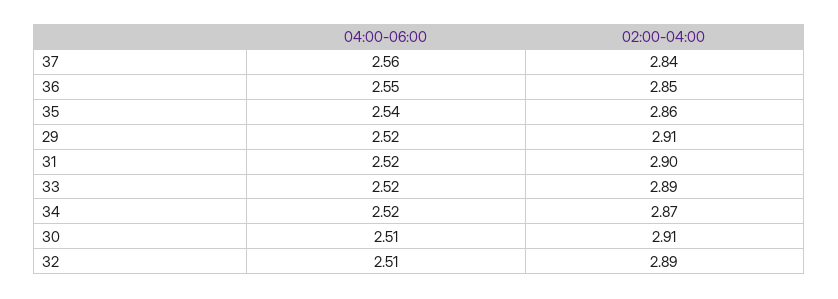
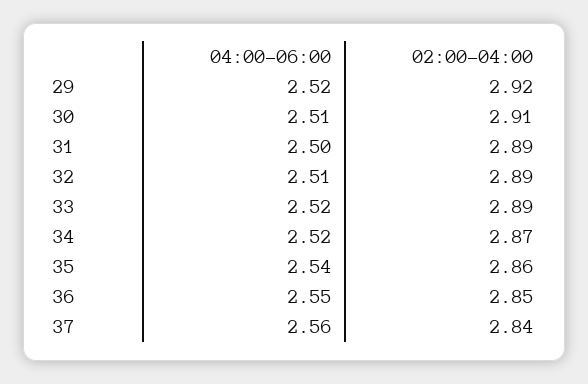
02:00-04:00, 29: 2.91 -> 2.92
04:00-06:00, 31: 2.52 -> 2.5
02:00-04:00, 31: 2.9 -> 2.89

